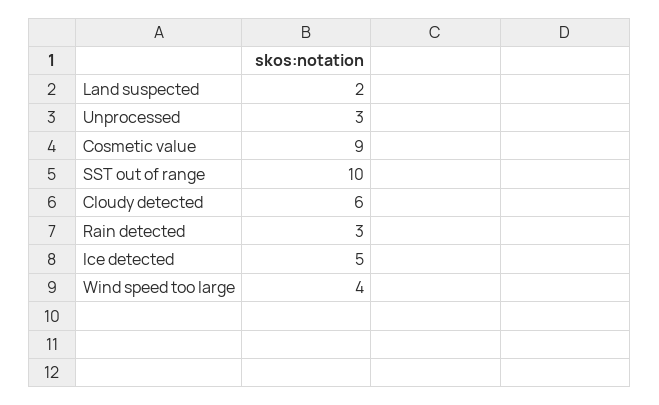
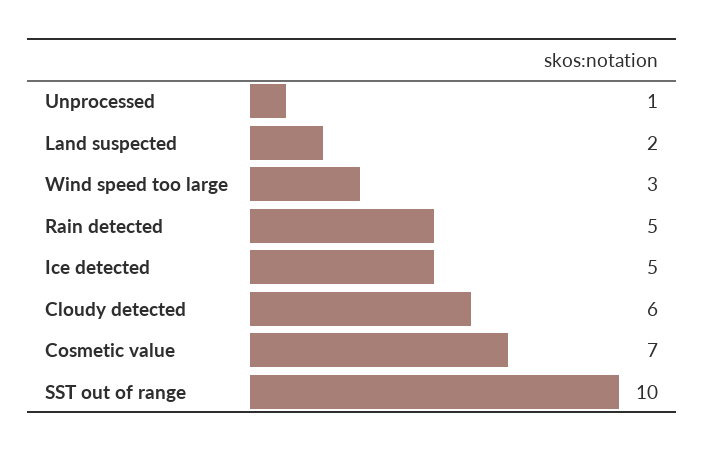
Unprocessed: 3 -> 1
Cosmetic value: 9 -> 7
Rain detected: 3 -> 5
Wind speed too large: 4 -> 3

